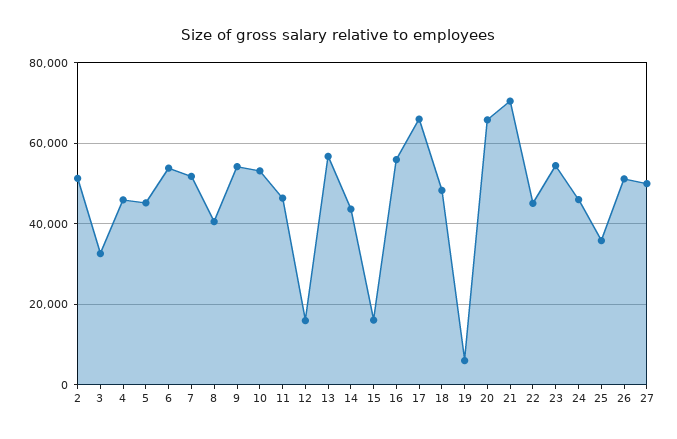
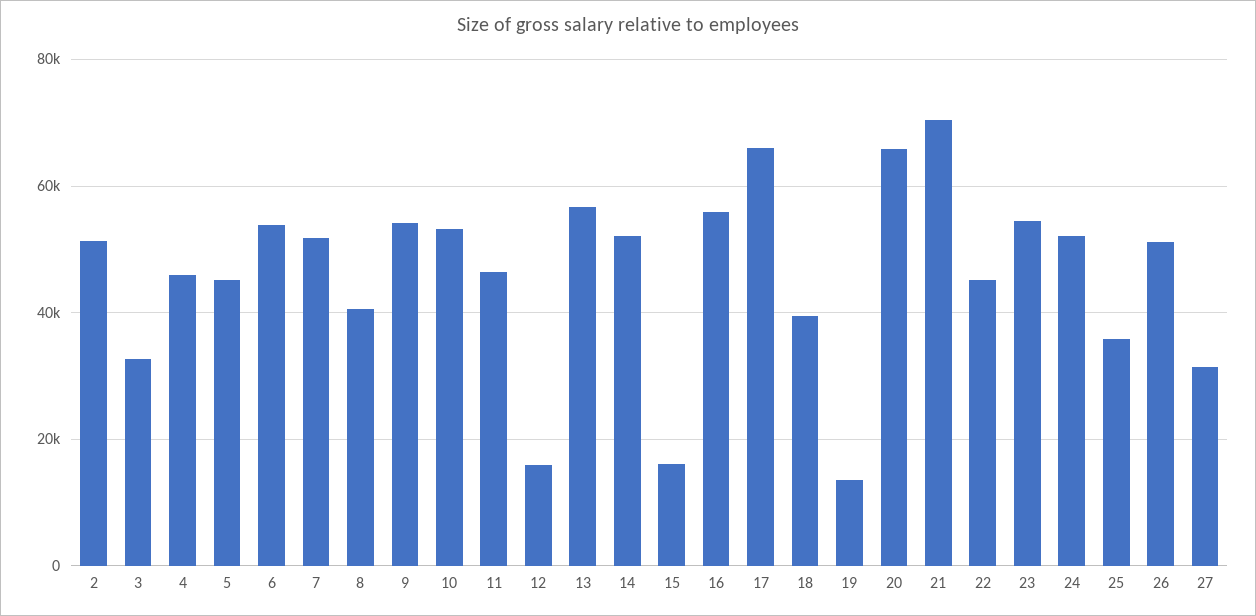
14: 44000 -> 52000
18: 48000 -> 40000
19: 6000 -> 14000
24: 46000 -> 52000
27: 50000 -> 32000

